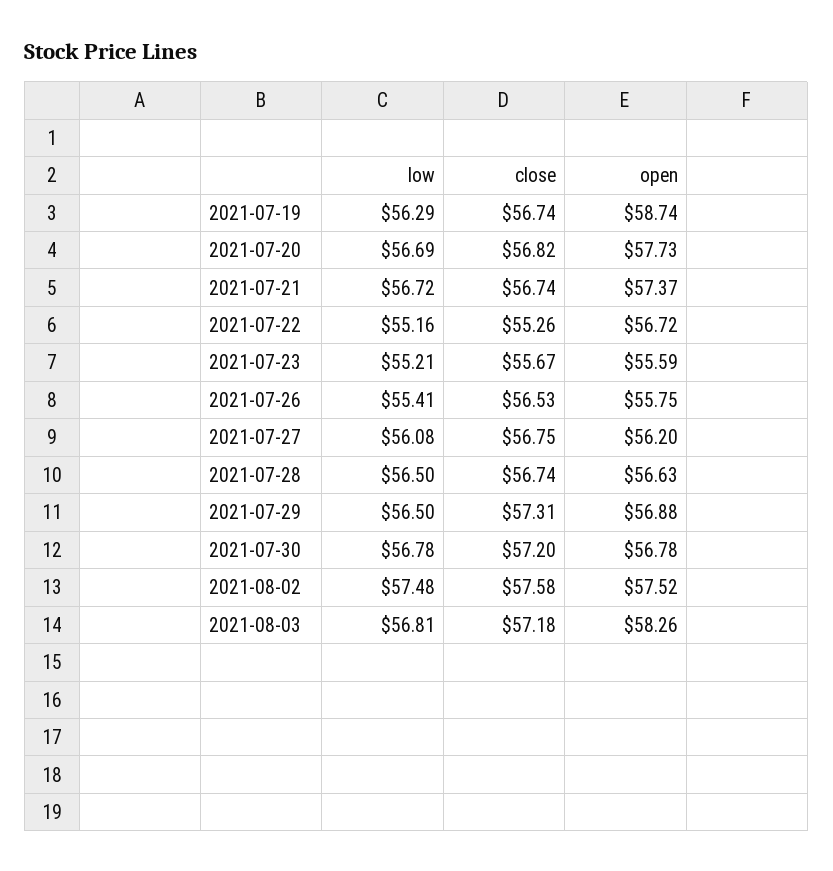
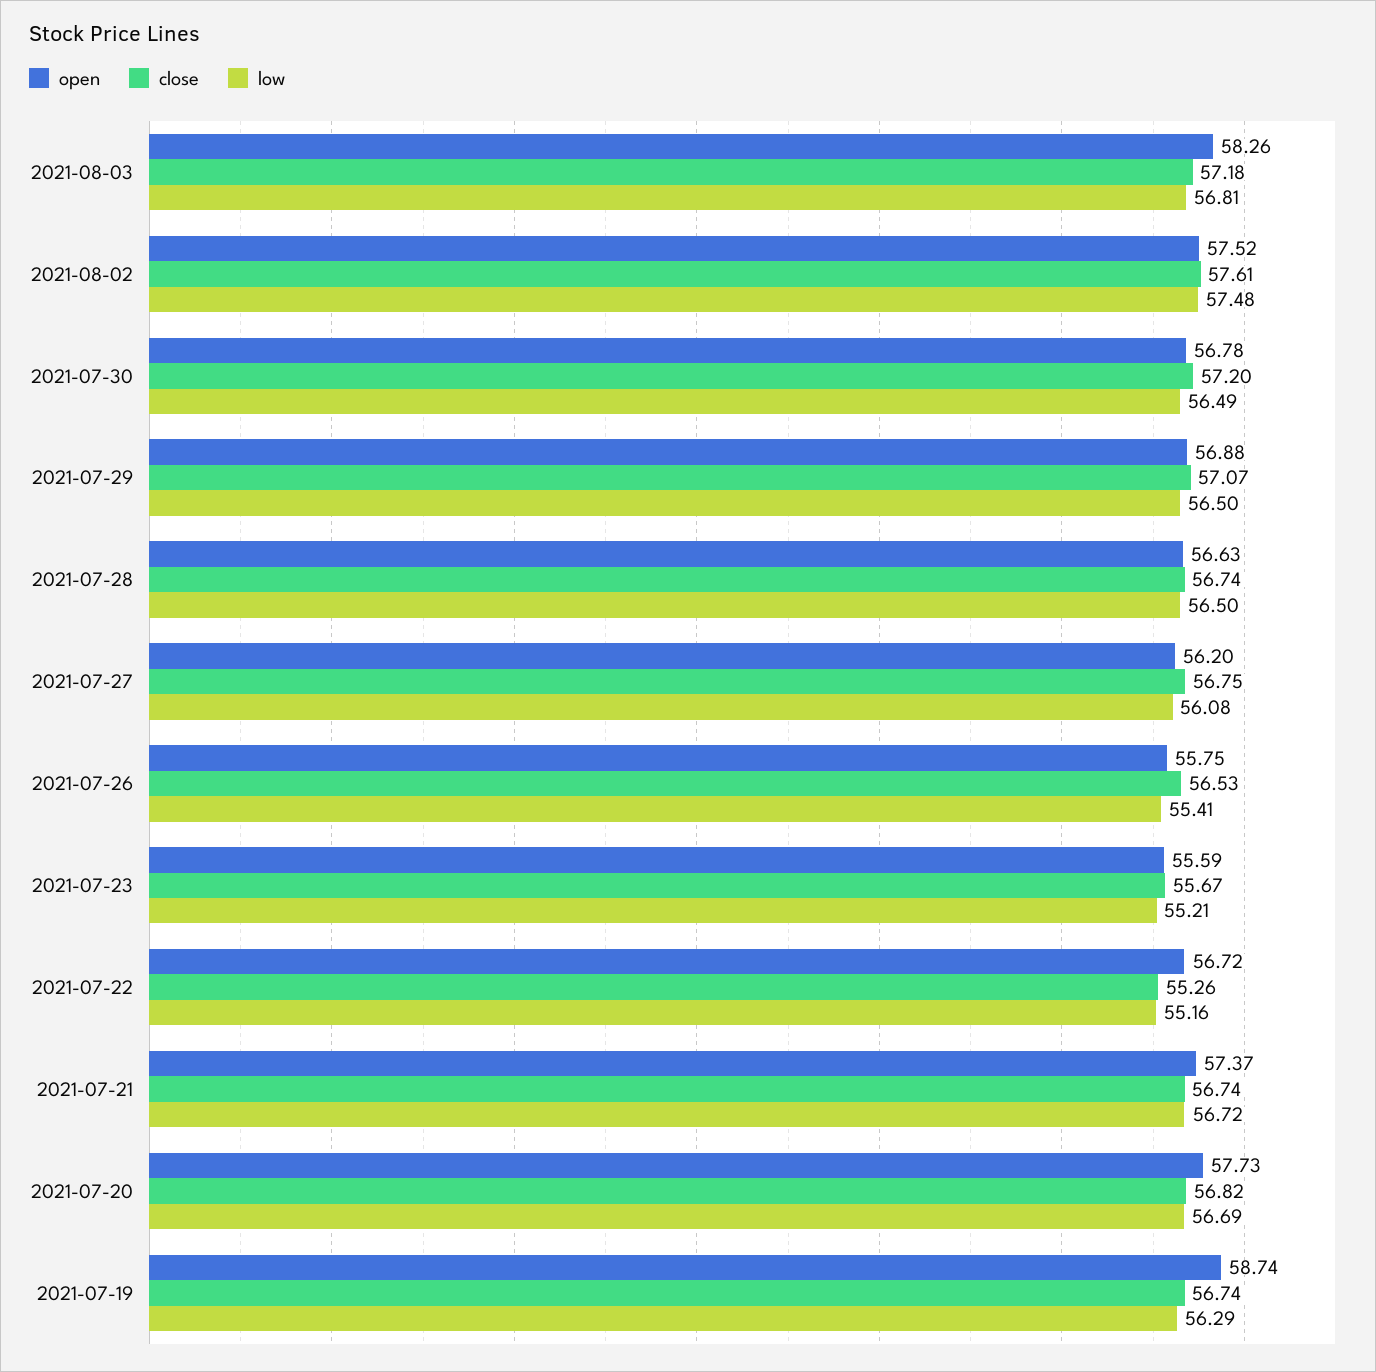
close, 2021-07-29: 57.31 -> 57.07
low, 2021-07-30: 56.78 -> 56.49
close, 2021-08-02: 57.58 -> 57.61

